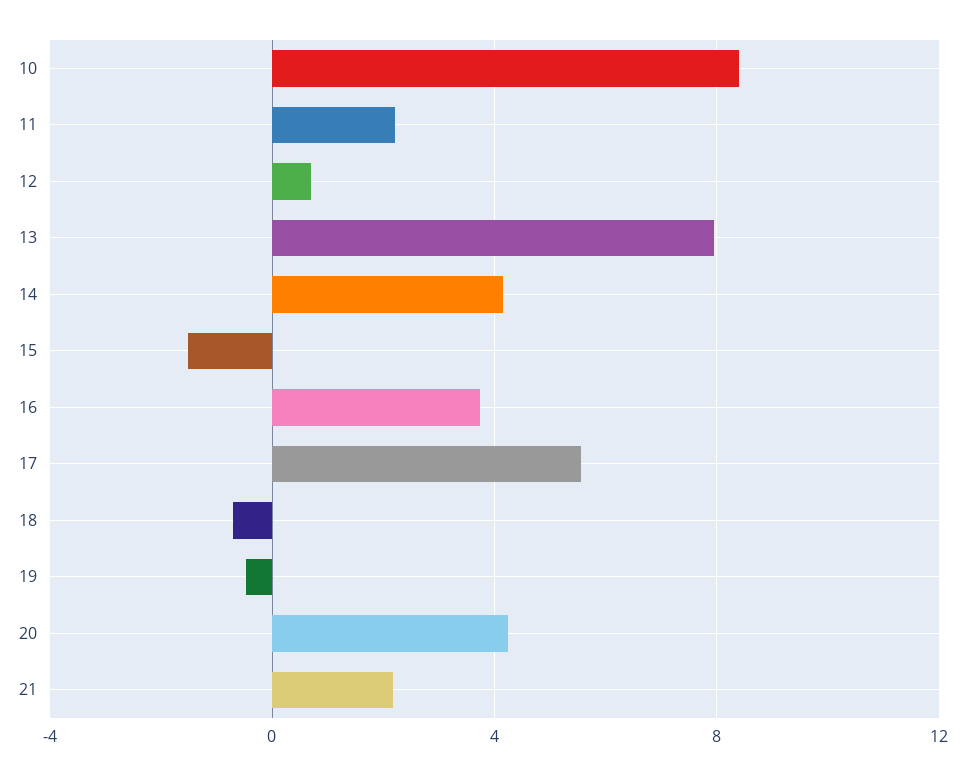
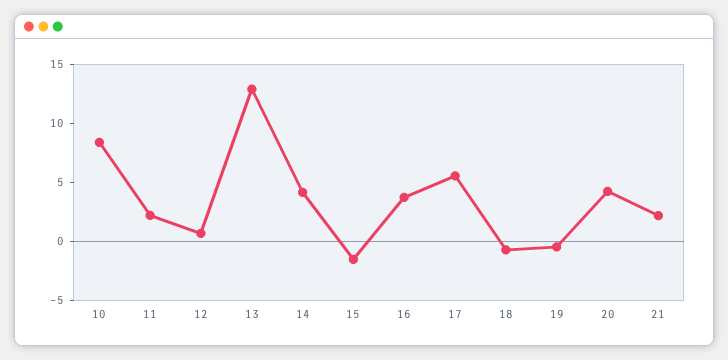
13: 8 -> 13

